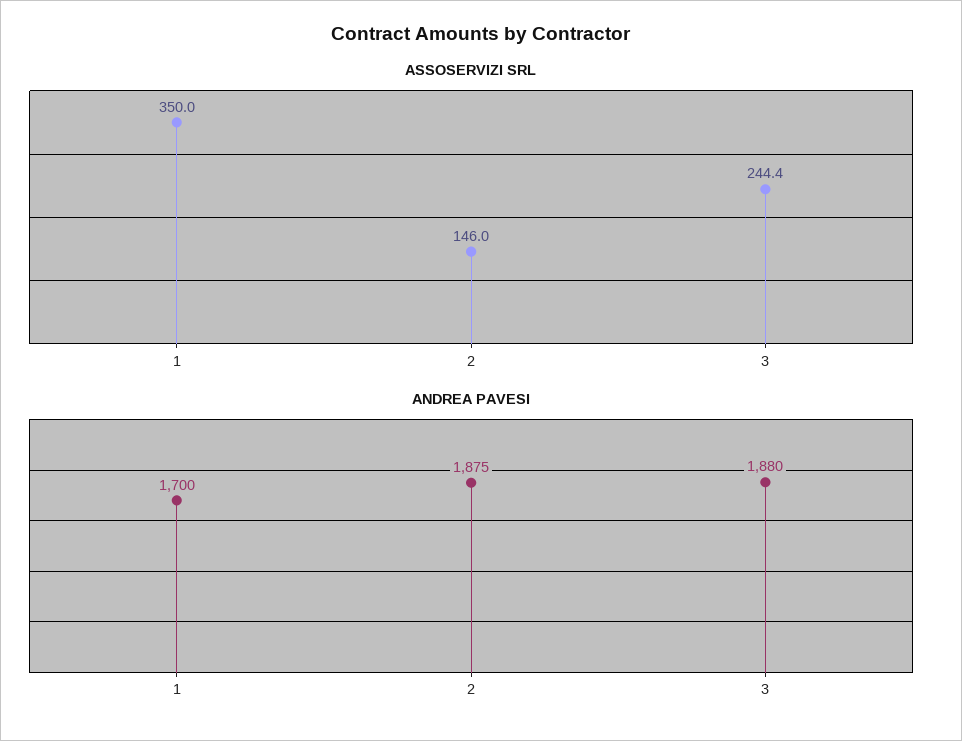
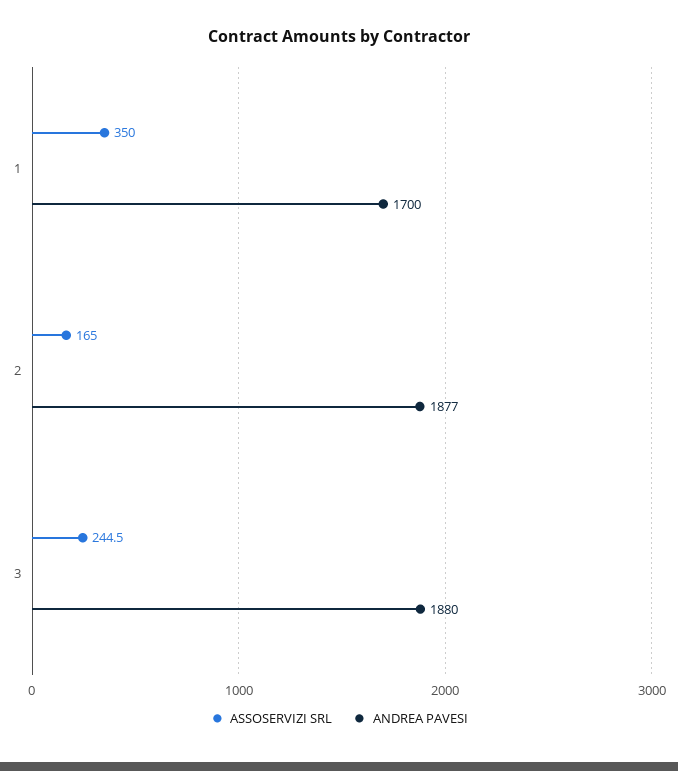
ASSOSERVIZI SRL, 2: 146 -> 165
ASSOSERVIZI SRL, 3: 244.4 -> 244.5
ANDREA PAVESI, 2: 1875 -> 1877

